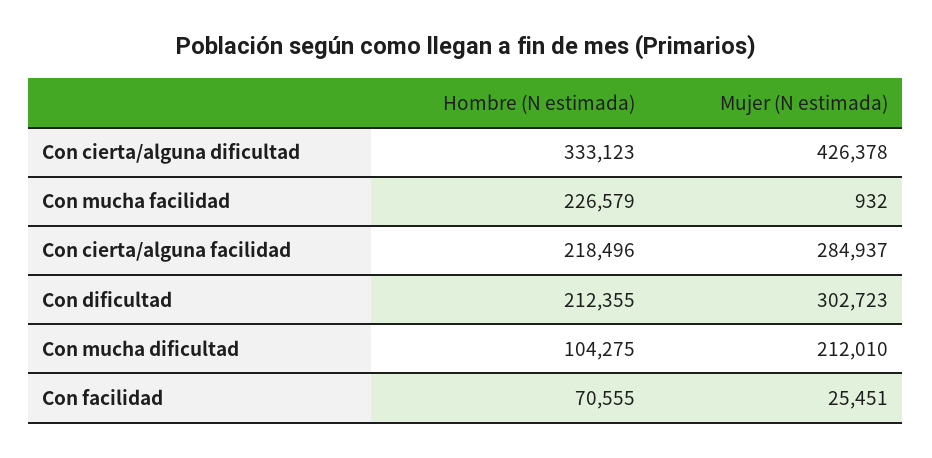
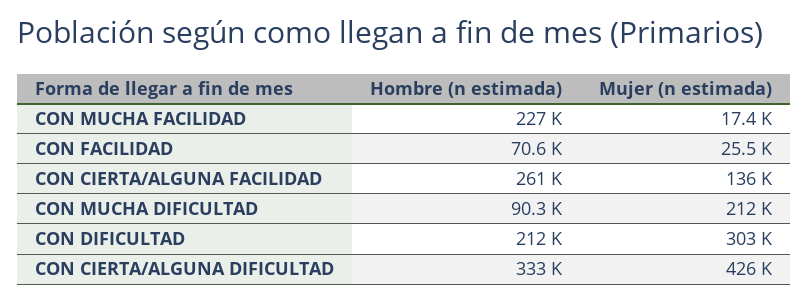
Mujer (N estimada), Con mucha facilidad: 932 -> 17400
Hombre (N estimada), Con cierta/alguna facilidad: 218496 -> 261000
Mujer (N estimada), Con cierta/alguna facilidad: 284937 -> 136000
Hombre (N estimada), Con mucha dificultad: 104275 -> 90300

